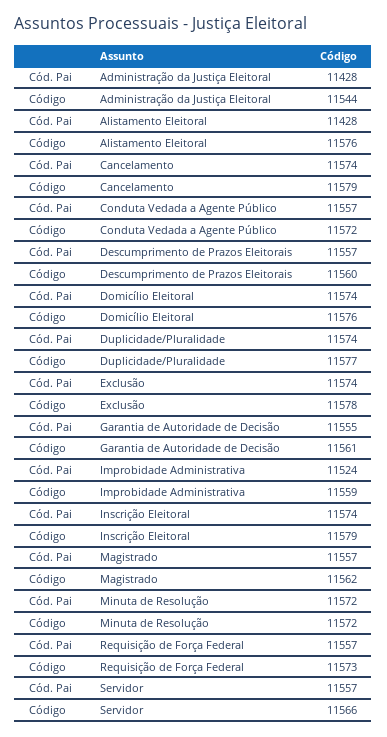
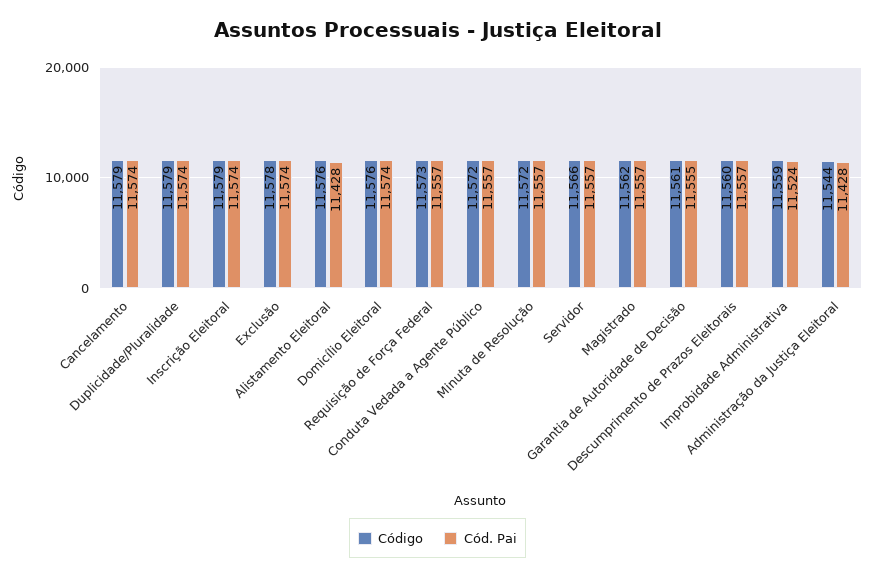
Código, Duplicidade/Pluralidade: 11577 -> 11579
Cód. Pai, Minuta de Resolução: 11572 -> 11557

